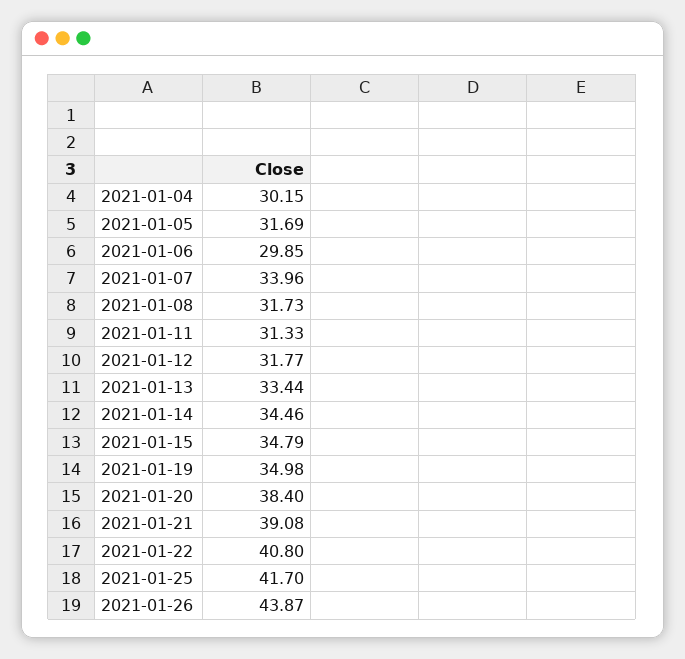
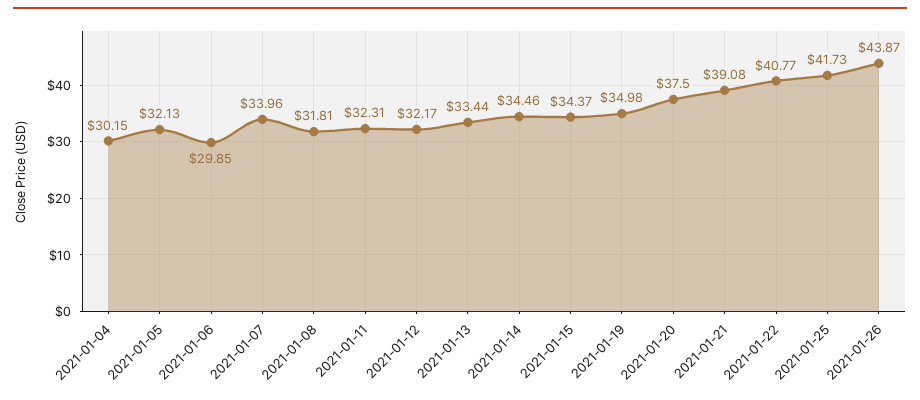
2021-01-05: 31.69 -> 32.13
2021-01-08: 31.73 -> 31.81
2021-01-11: 31.33 -> 32.31
2021-01-12: 31.77 -> 32.17
2021-01-15: 34.79 -> 34.37
2021-01-20: 38.4 -> 37.5
2021-01-22: 40.8 -> 40.77
2021-01-25: 41.7 -> 41.73

